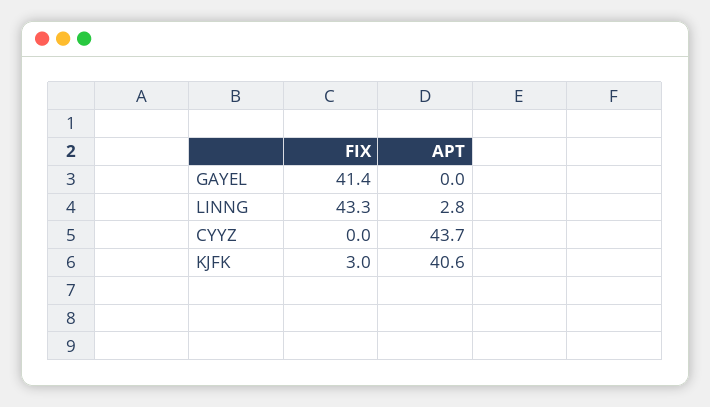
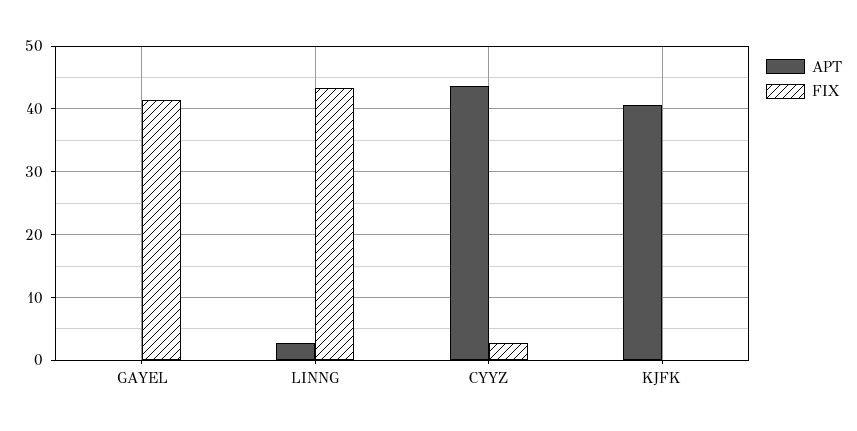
FIX, CYYZ: 0 -> 3
FIX, KJFK: 3 -> 0

